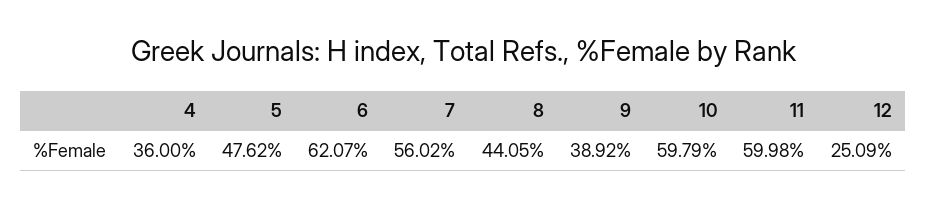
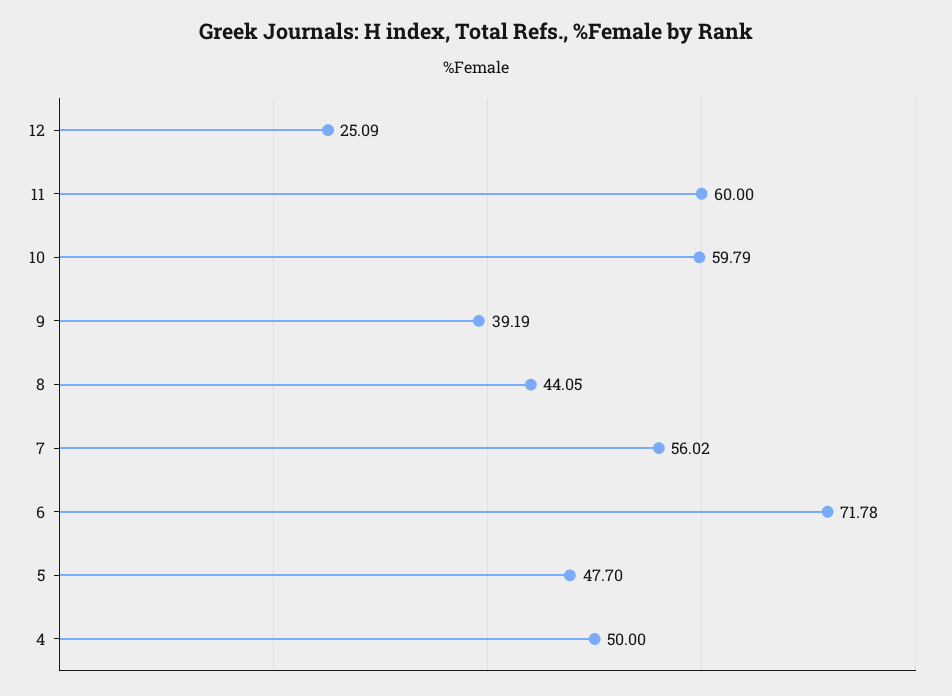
4: 36 -> 50
5: 47.62 -> 47.7
6: 62.07 -> 71.78
9: 38.92 -> 39.19
11: 59.98 -> 60

